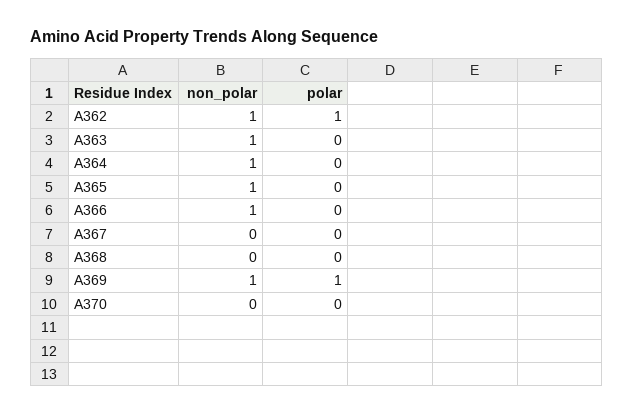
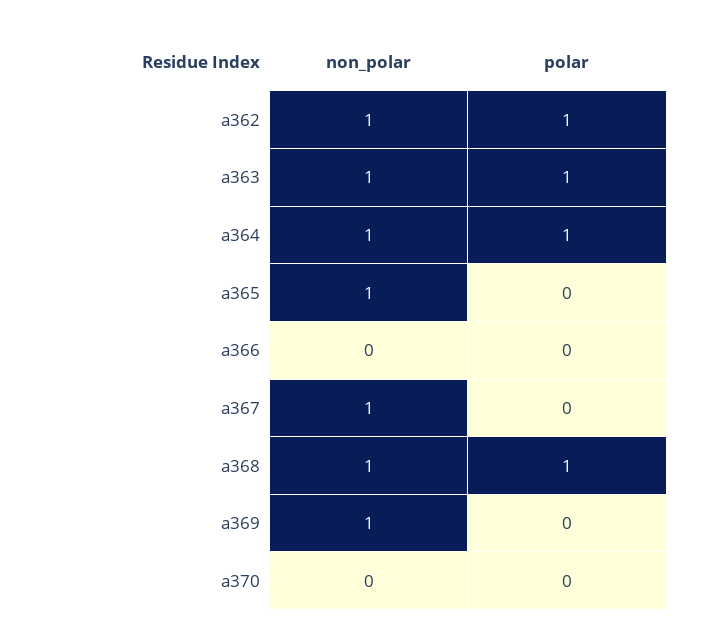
polar, A363: 0 -> 1
polar, A364: 0 -> 1
non_polar, A366: 1 -> 0
non_polar, A367: 0 -> 1
non_polar, A368: 0 -> 1
polar, A368: 0 -> 1
polar, A369: 1 -> 0

